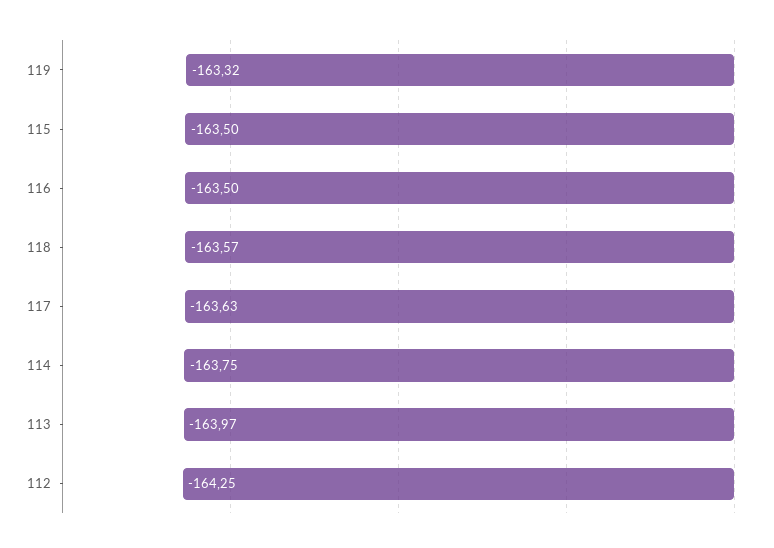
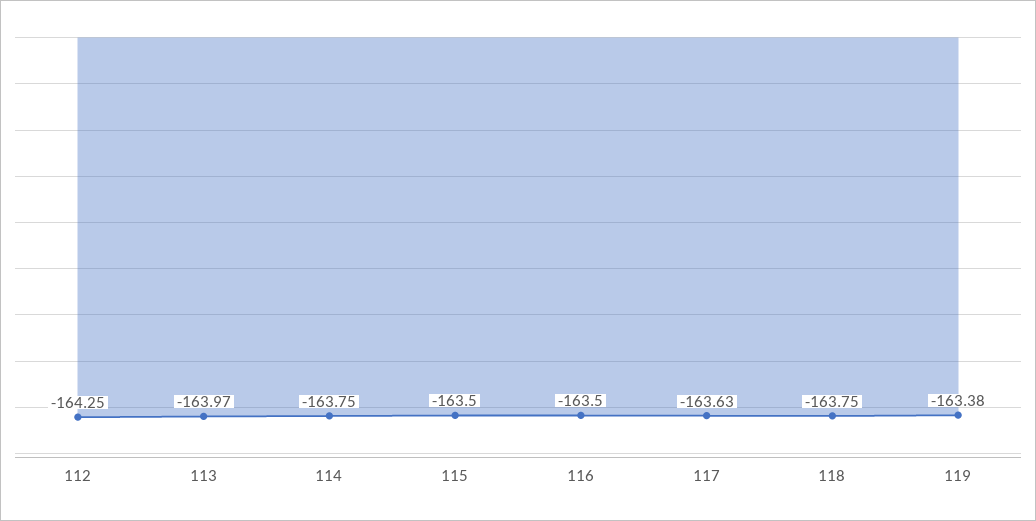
119: -163.32 -> -163.38
118: -163.57 -> -163.75

